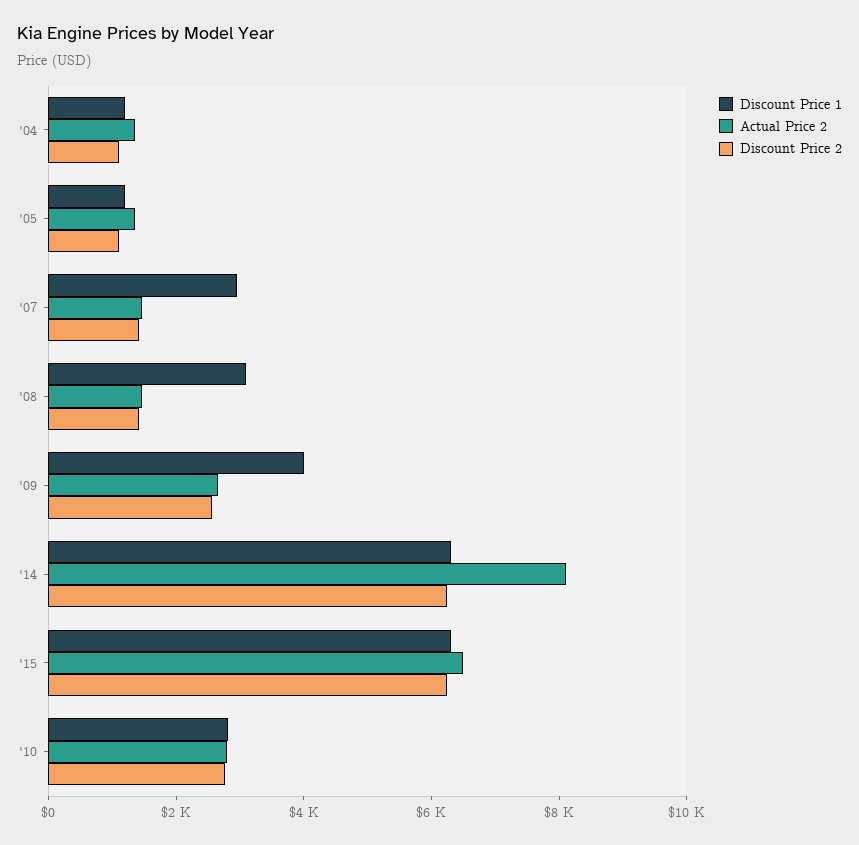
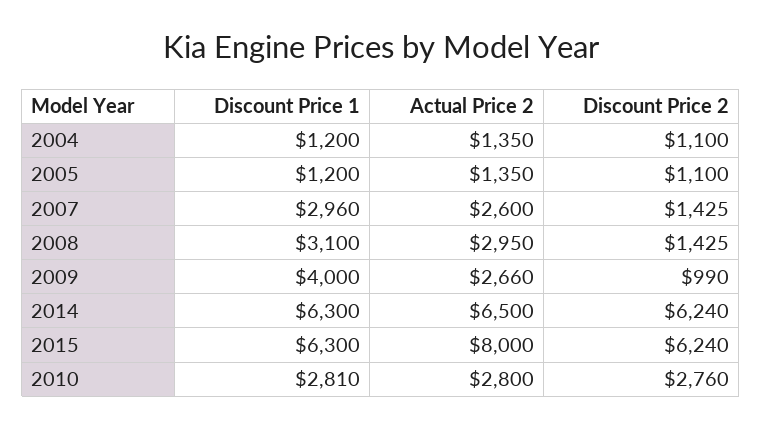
Actual Price 2, '07: 1500 -> 2600
Actual Price 2, '08: 1500 -> 2950
Discount Price 2, '09: 2500 -> 990
Actual Price 2, '14: 8000 -> 6500
Actual Price 2, '15: 6500 -> 8000

